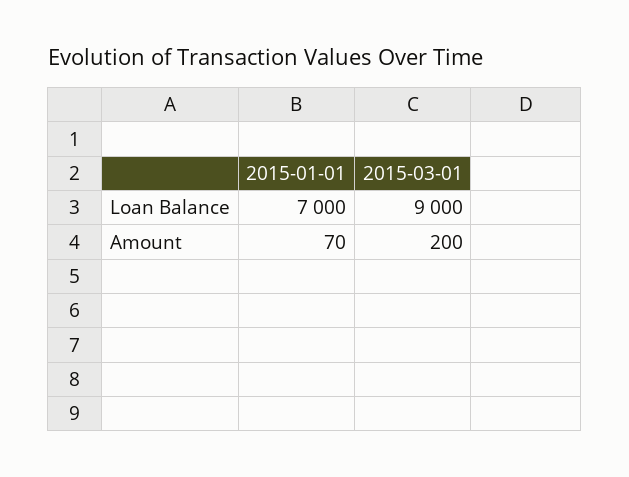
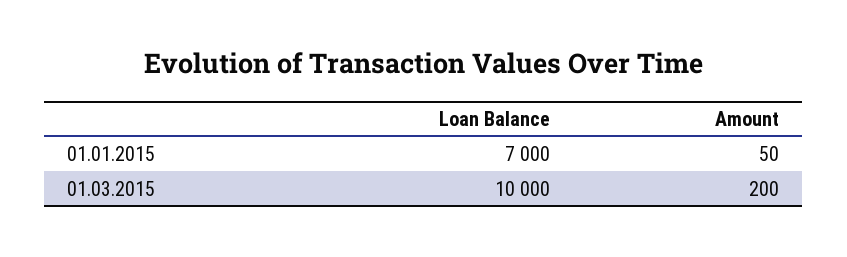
2015-03-01, Loan Balance: 9000 -> 10000
2015-01-01, Amount: 70 -> 50

